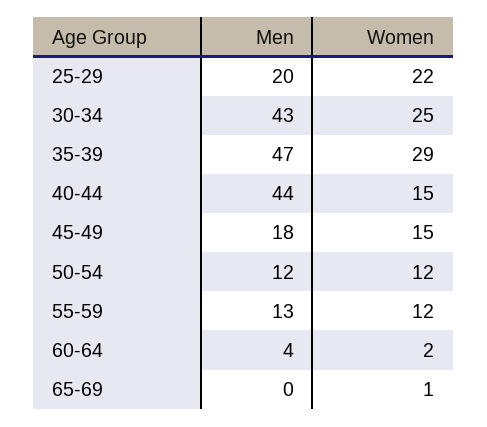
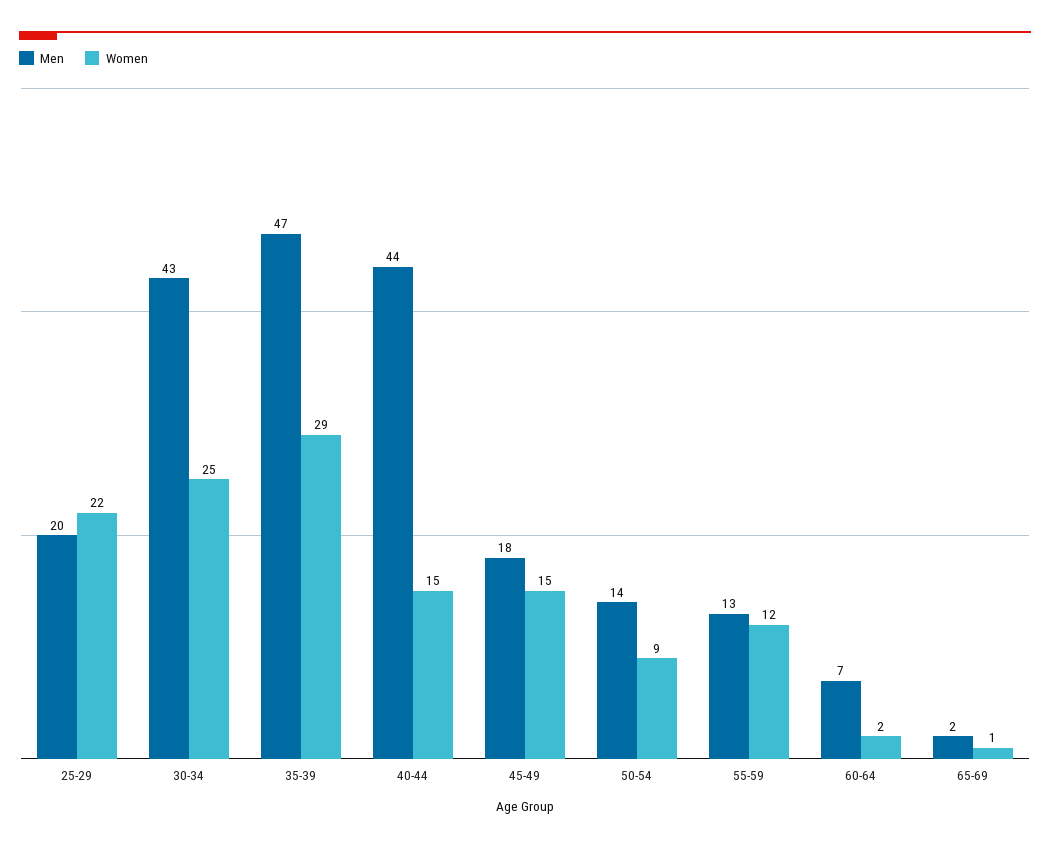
Men, 50-54: 12 -> 14
Women, 50-54: 12 -> 9
Men, 60-64: 4 -> 7
Men, 65-69: 0 -> 2

